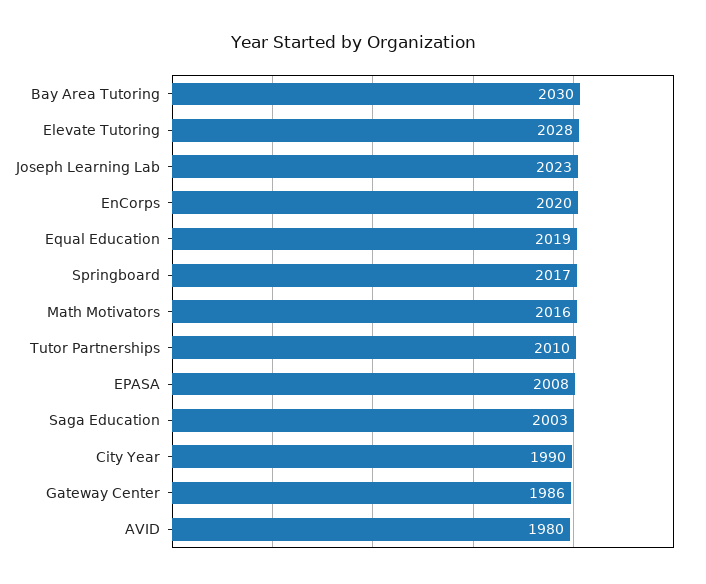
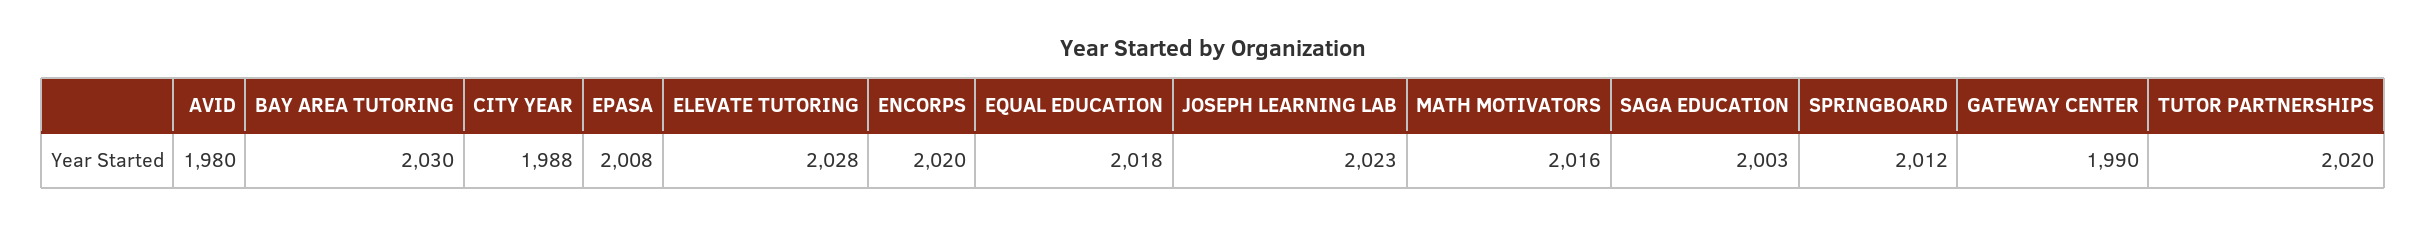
Equal Education: 2019 -> 2018
Springboard: 2017 -> 2012
Tutor Partnerships: 2010 -> 2020
City Year: 1990 -> 1988
Gateway Center: 1986 -> 1990

